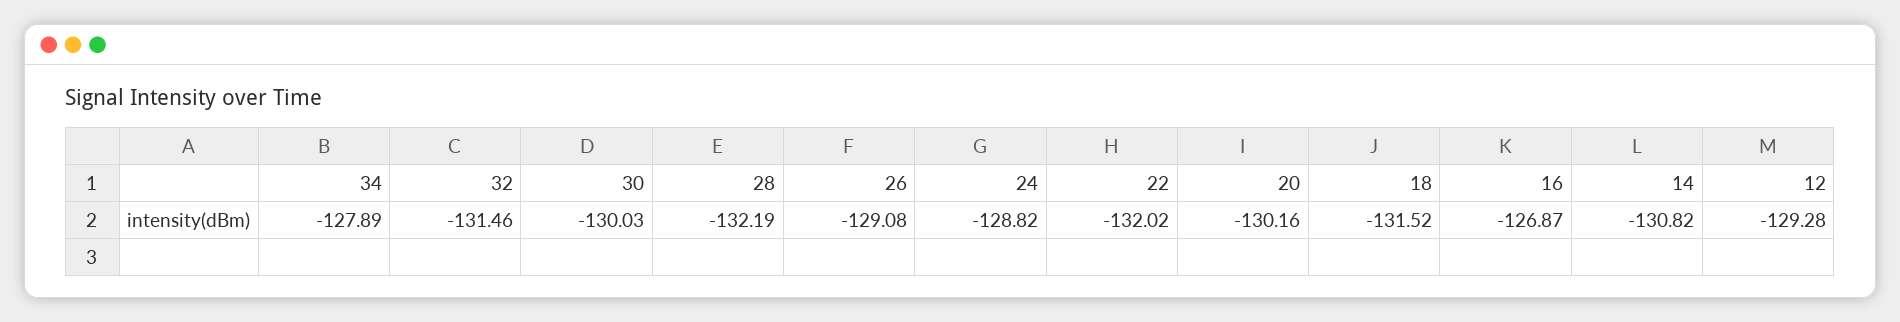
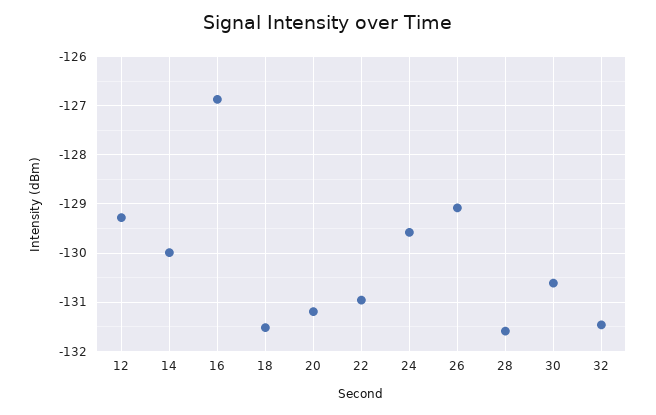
34: -127.89 -> none
30: -130.03 -> -130.6
28: -132.19 -> -131.6
24: -128.82 -> -129.6
22: -132.02 -> -131
20: -130.16 -> -131.2
14: -130.82 -> -130

